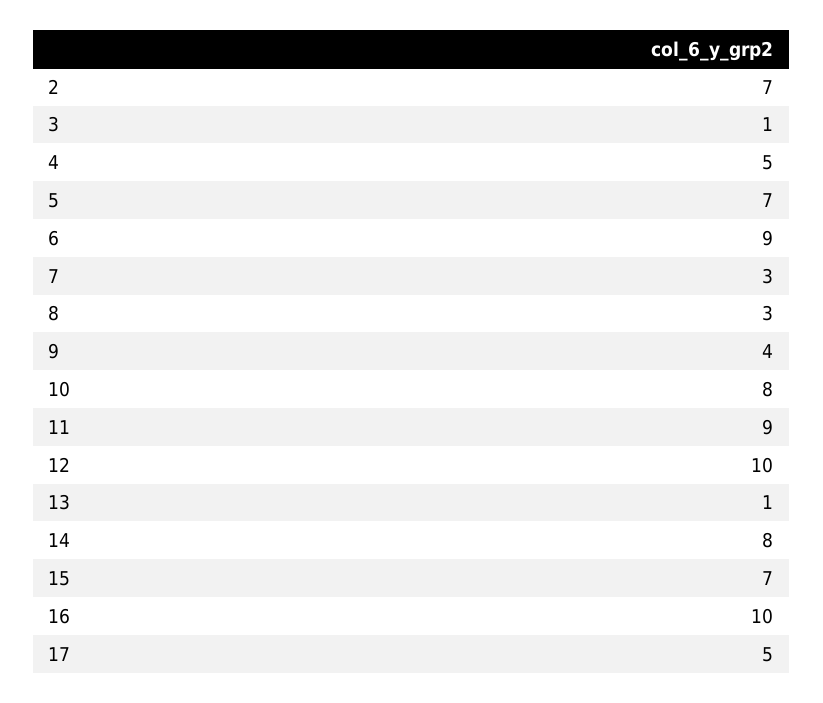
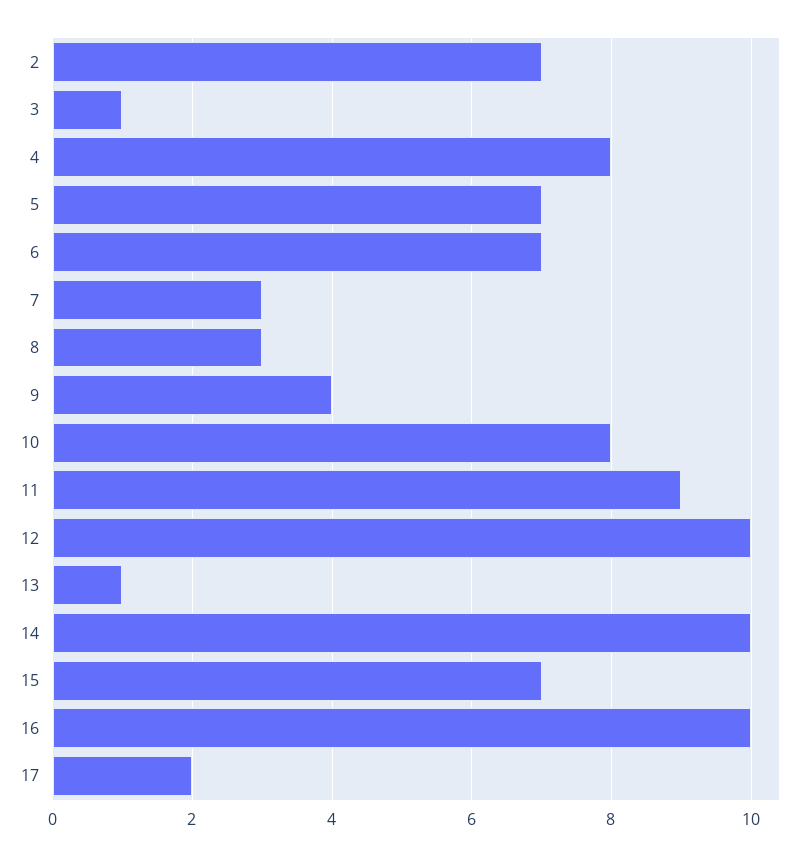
4: 5 -> 8
6: 9 -> 7
14: 8 -> 10
17: 5 -> 2

